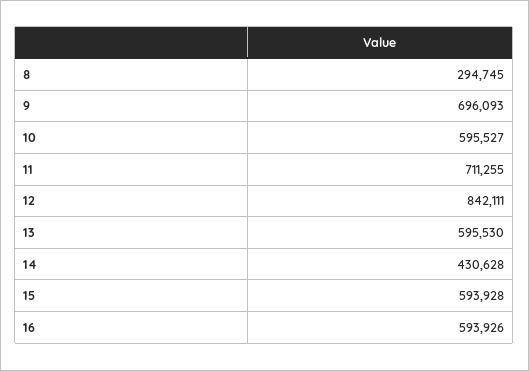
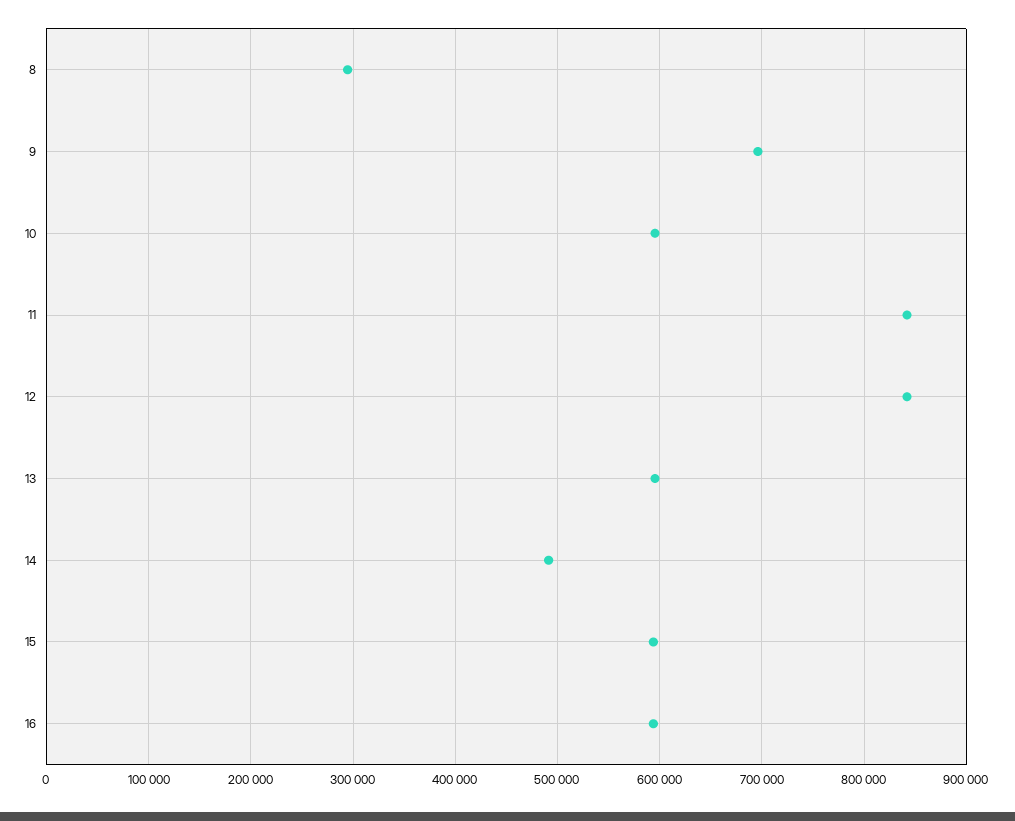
11: 711255 -> 840000
14: 430628 -> 490000

